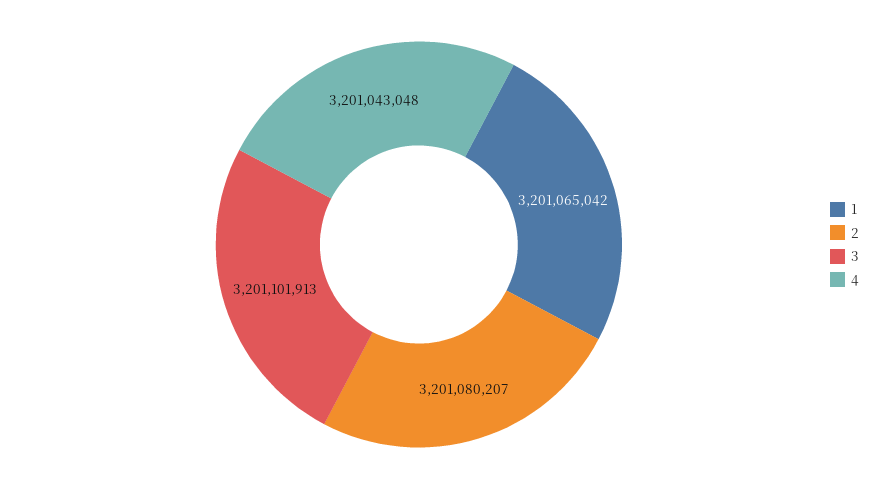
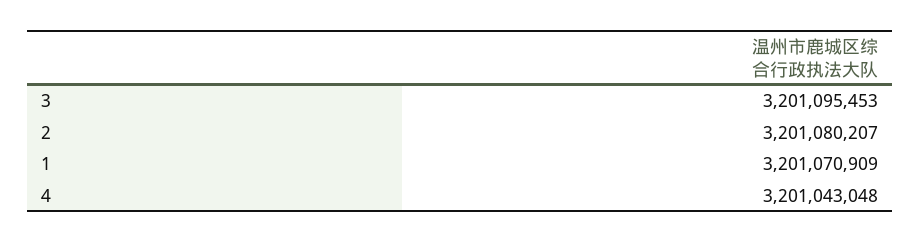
1: 3201065042 -> 3201070909
3: 3201101913 -> 3201095453

